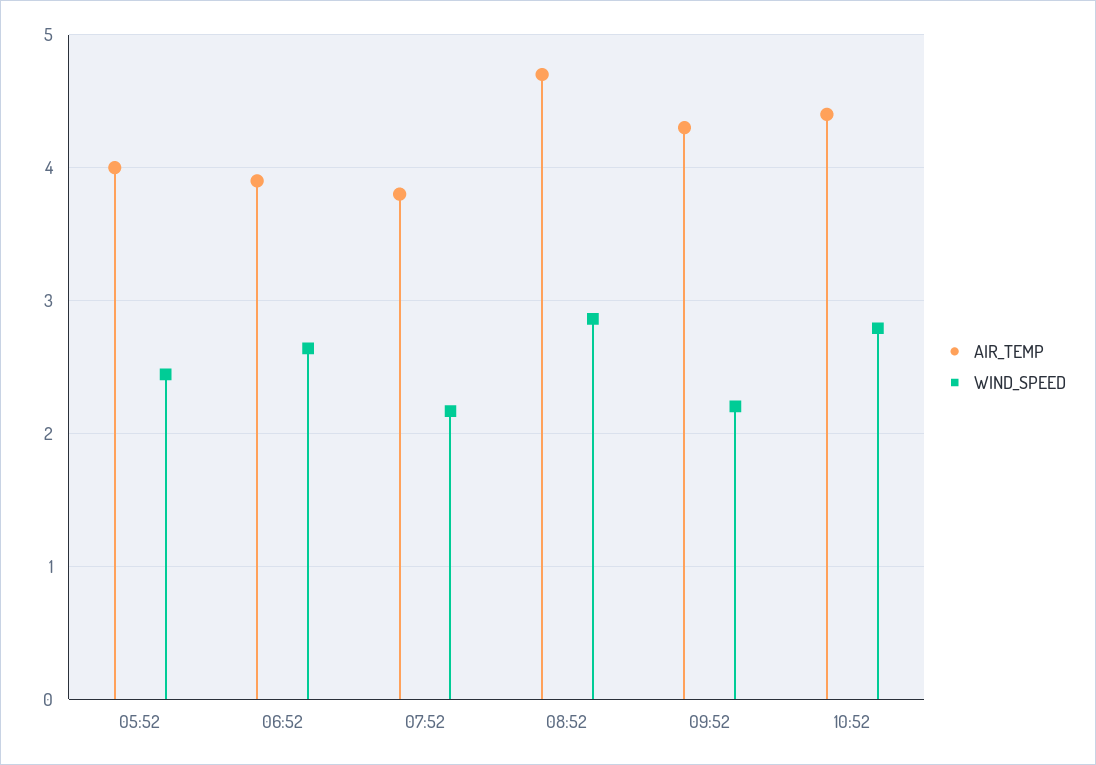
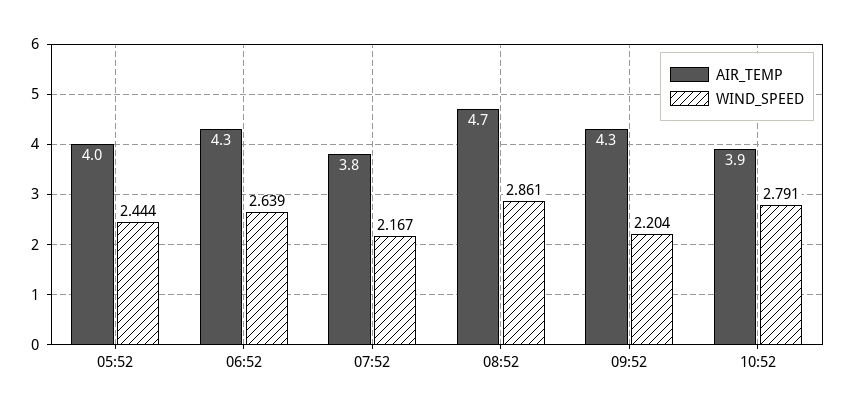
AIR_TEMP, 06:52: 3.9 -> 4.3
AIR_TEMP, 10:52: 4.4 -> 3.9

